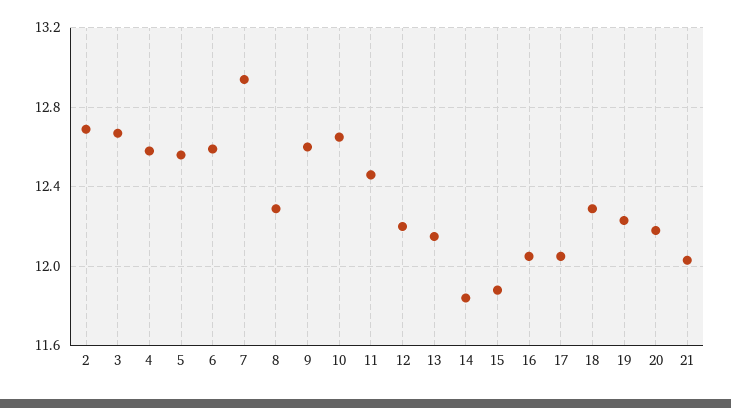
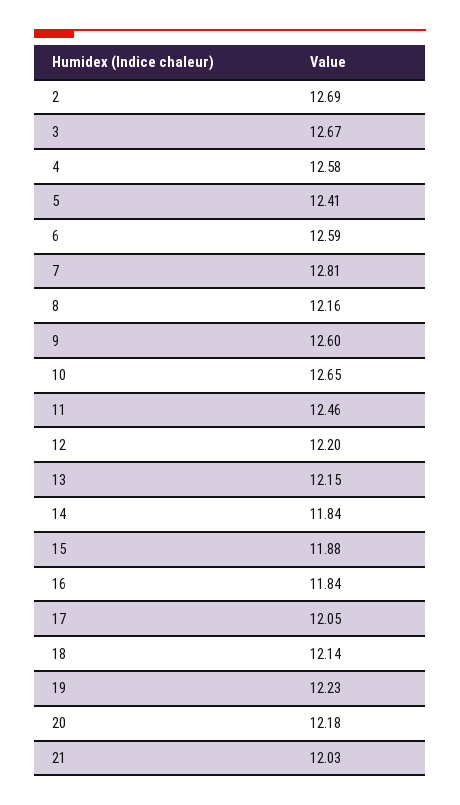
5: 12.55 -> 12.41
7: 12.95 -> 12.81
8: 12.3 -> 12.16
16: 12.05 -> 11.84
18: 12.3 -> 12.14

